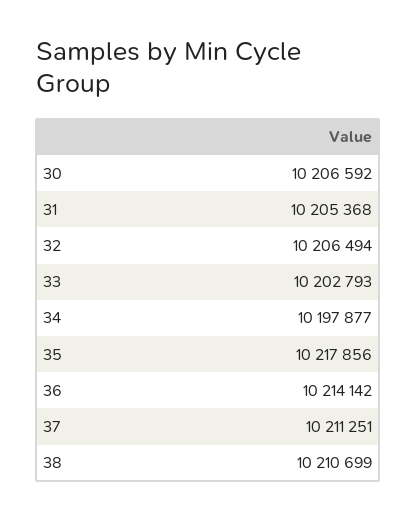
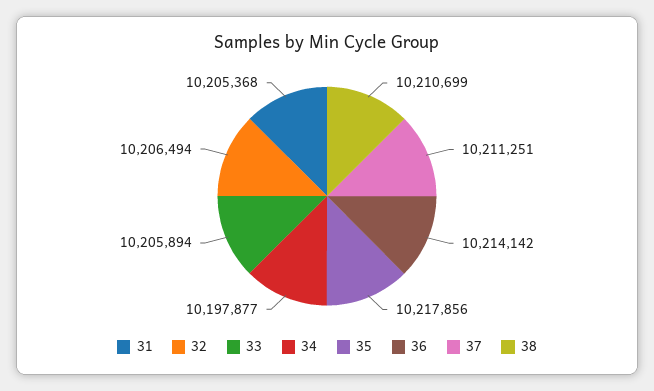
30: 10206592 -> none
33: 10202793 -> 10205894

